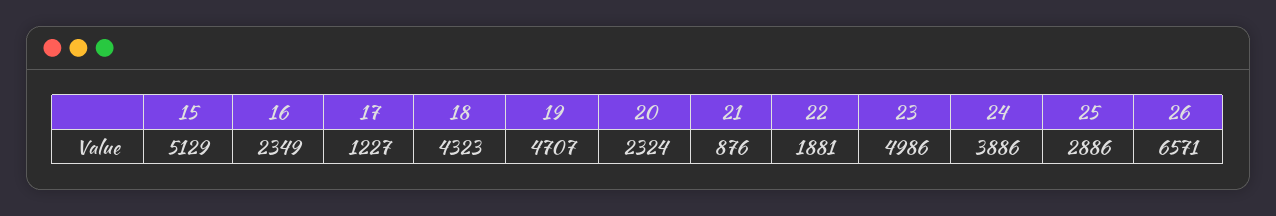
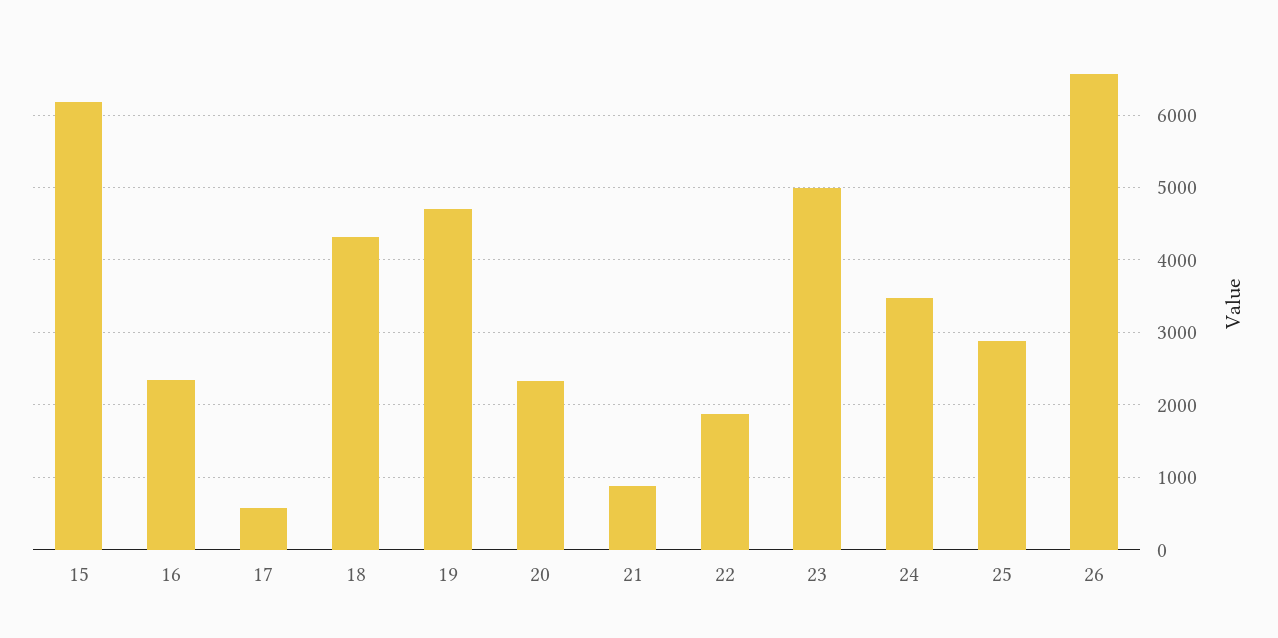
15: 5129 -> 6200
17: 1227 -> 600
24: 3886 -> 3500

